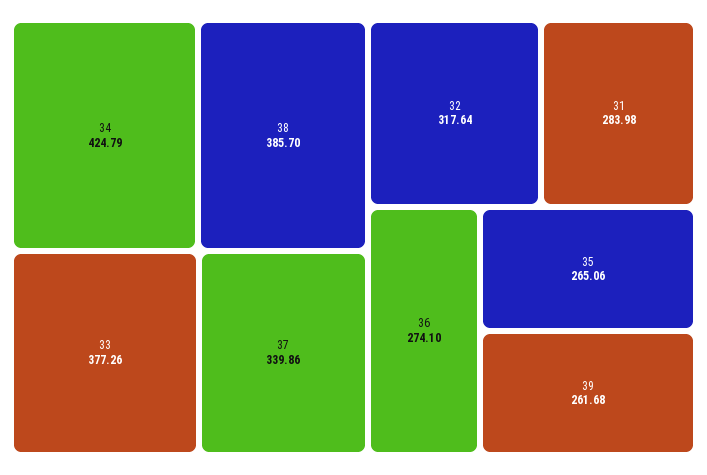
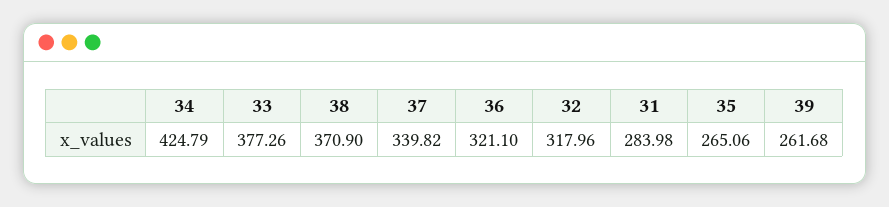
38: 385.7 -> 370.9
37: 339.86 -> 339.82
32: 317.64 -> 317.96
36: 274.1 -> 321.1

